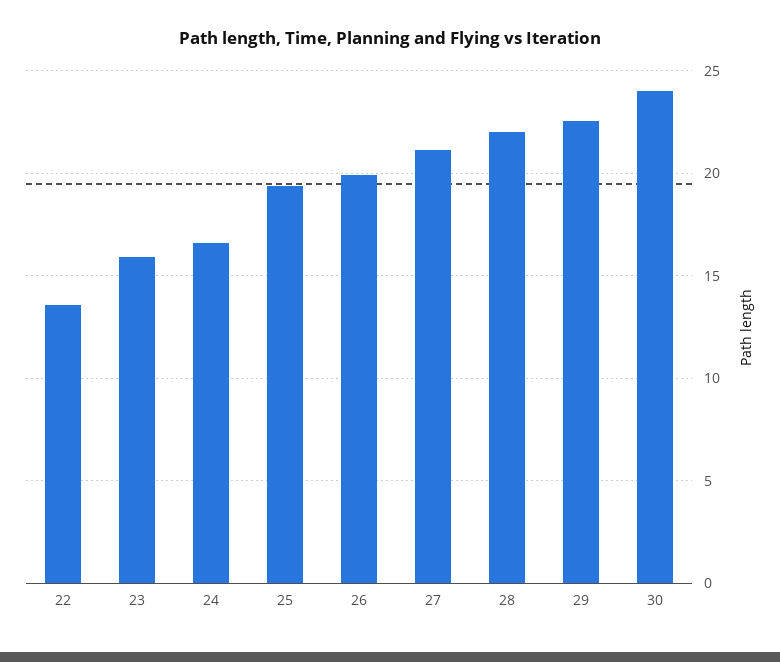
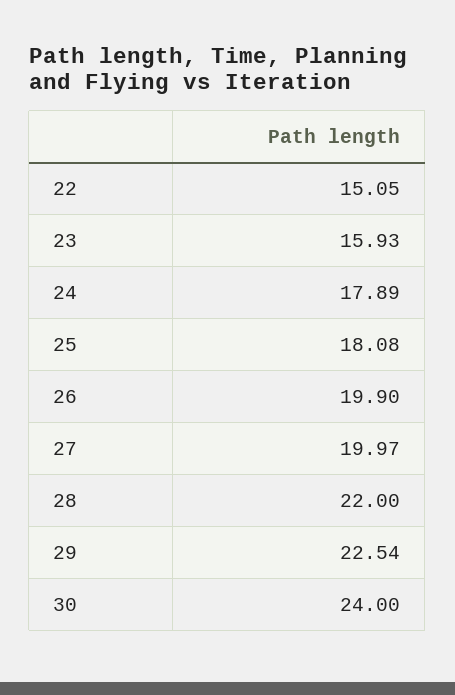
22: 13.5 -> 15.05
24: 16.5 -> 17.89
25: 19.5 -> 18.08
27: 21 -> 19.97

